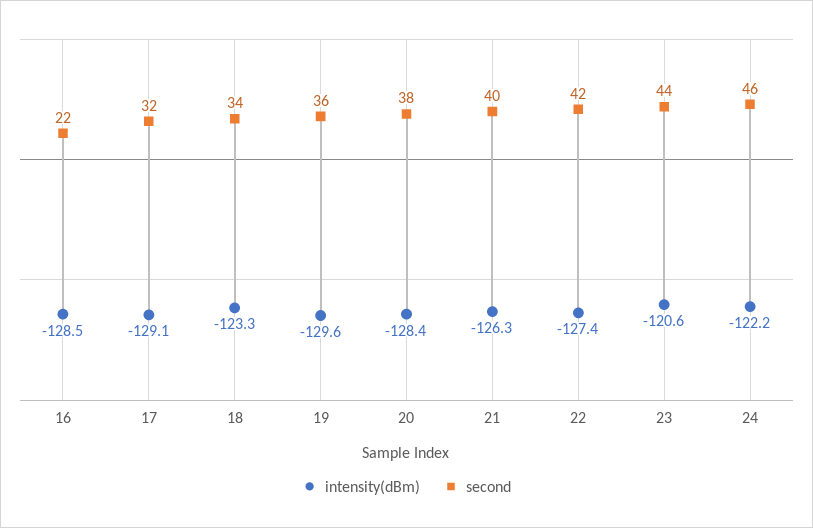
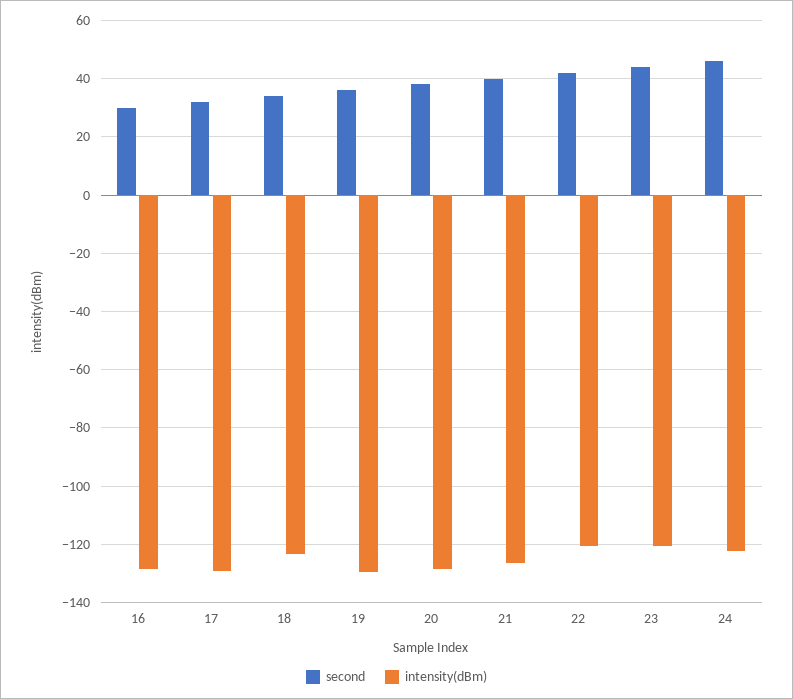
second, 16: 22 -> 30
intensity(dBm), 22: -127.4 -> -120

